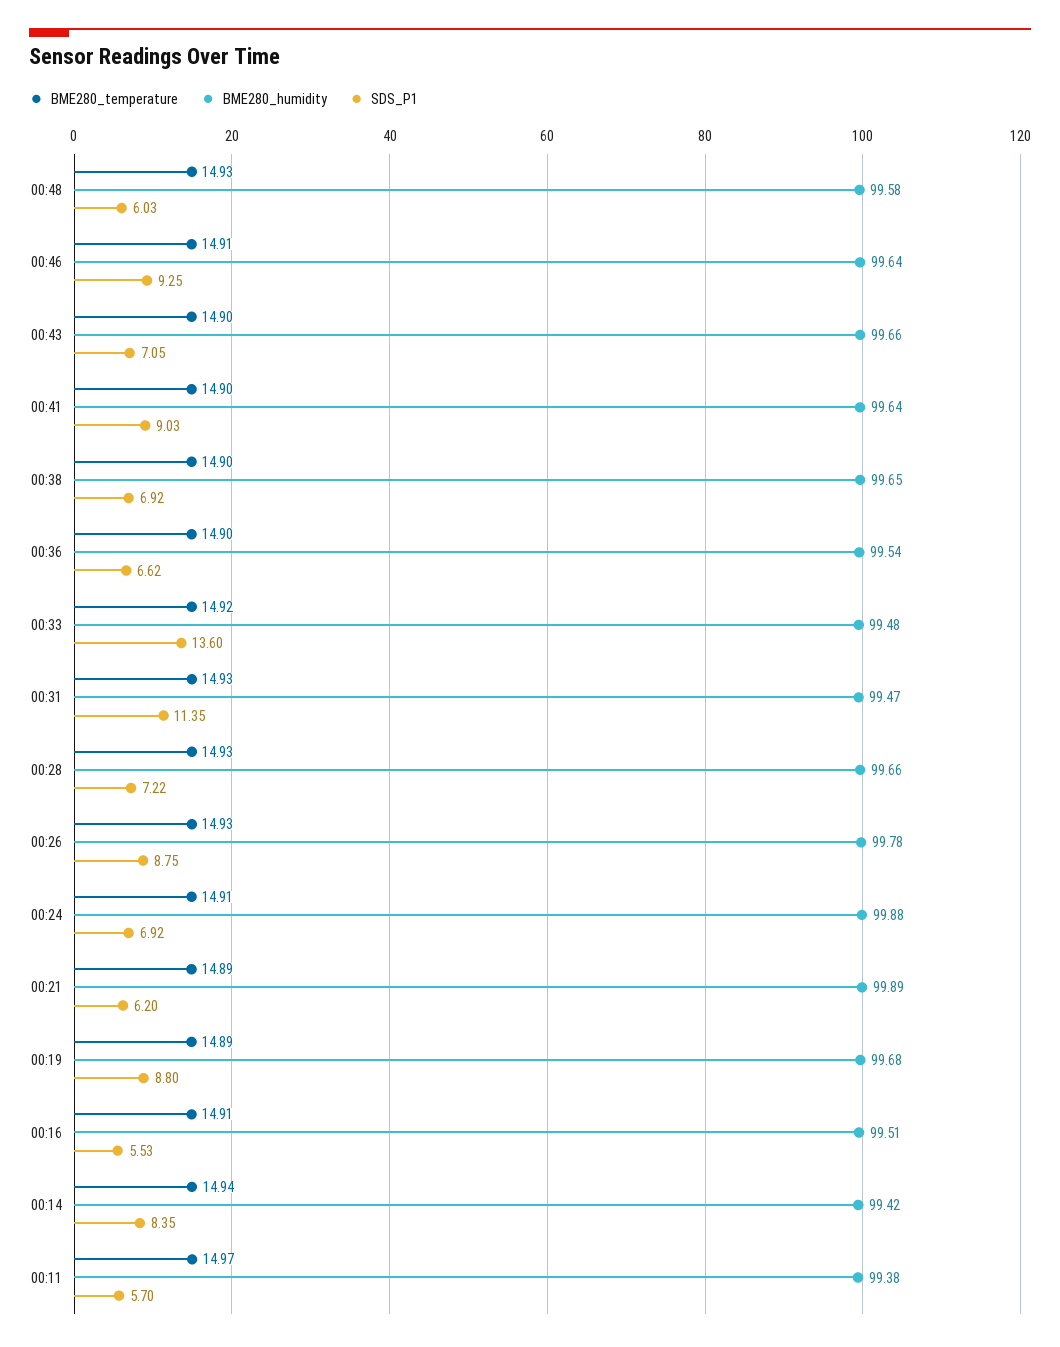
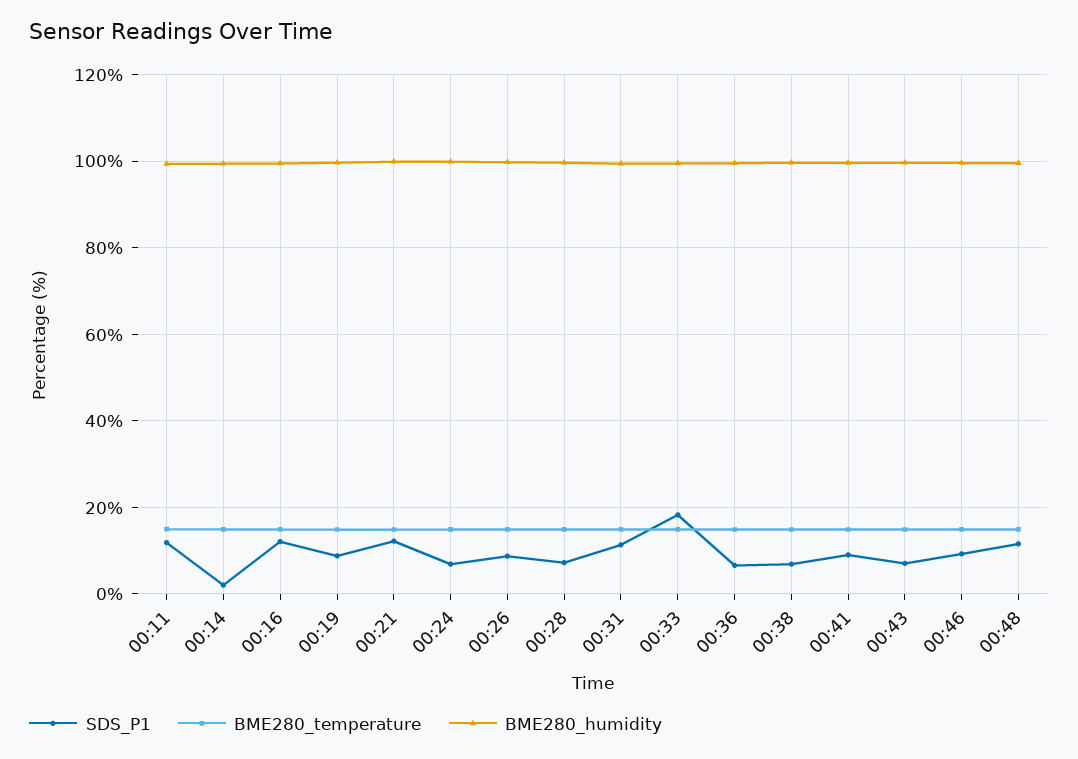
SDS_P1, 00:48: 6.03 -> 12
SDS_P1, 00:33: 13.6 -> 18
SDS_P1, 00:21: 6.2 -> 12
SDS_P1, 00:16: 5.53 -> 12
SDS_P1, 00:14: 8.35 -> 2
SDS_P1, 00:11: 5.7 -> 12

